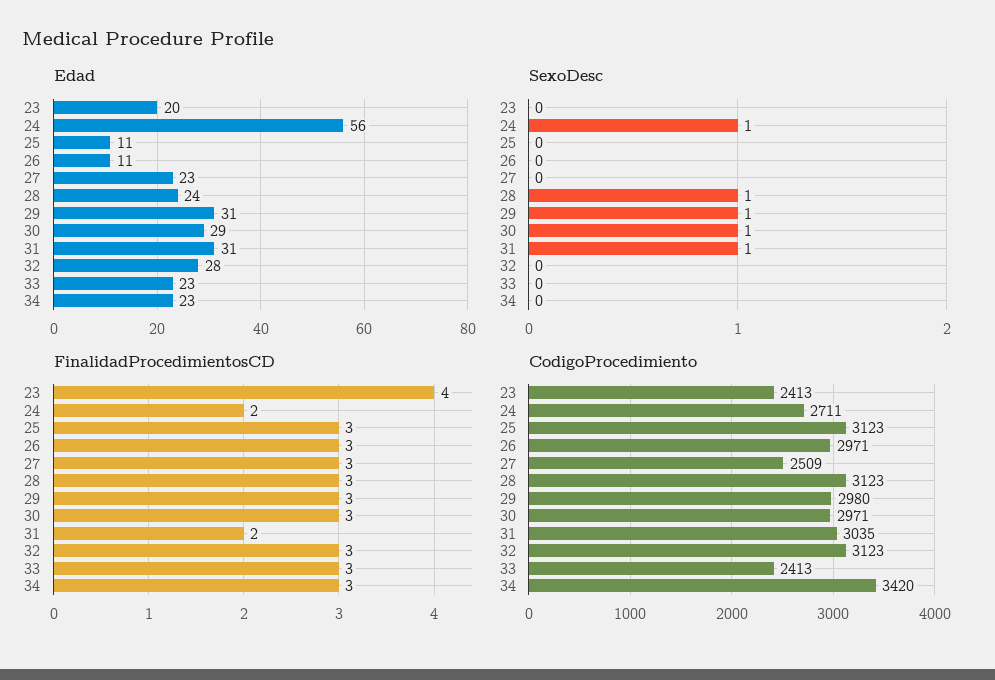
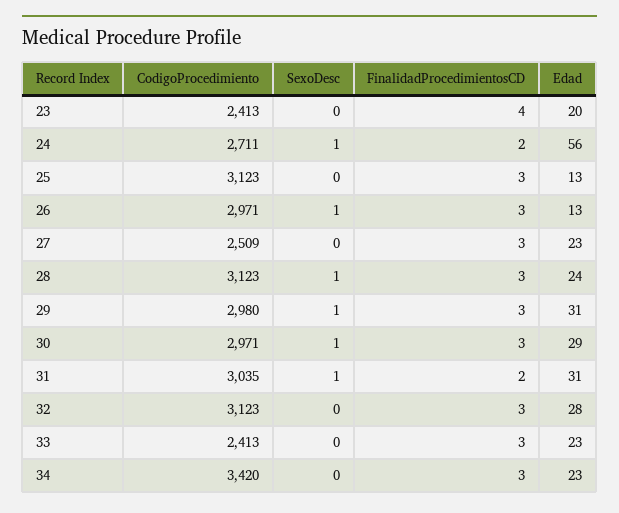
Edad, 25: 11 -> 13
Edad, 26: 11 -> 13
SexoDesc, 26: 0 -> 1

